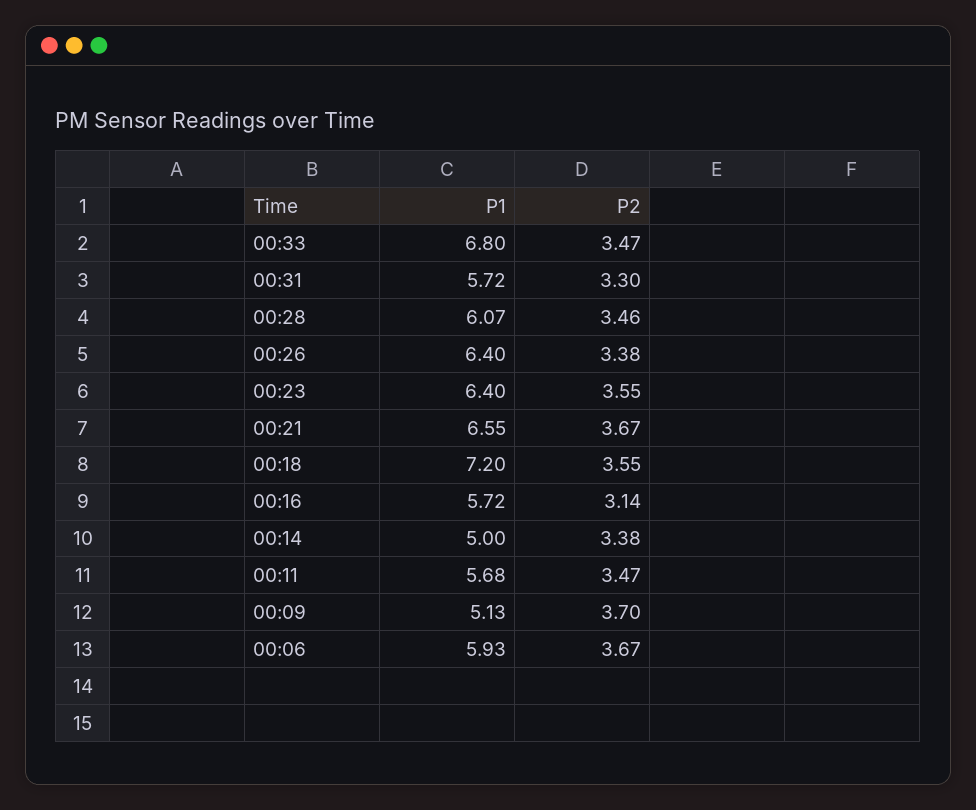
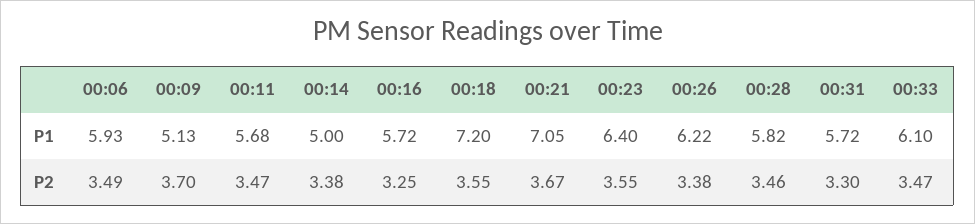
P1, 00:33: 6.8 -> 6.1
P1, 00:28: 6.07 -> 5.82
P1, 00:26: 6.4 -> 6.22
P1, 00:21: 6.55 -> 7.05
P2, 00:16: 3.14 -> 3.25
P2, 00:06: 3.67 -> 3.49

